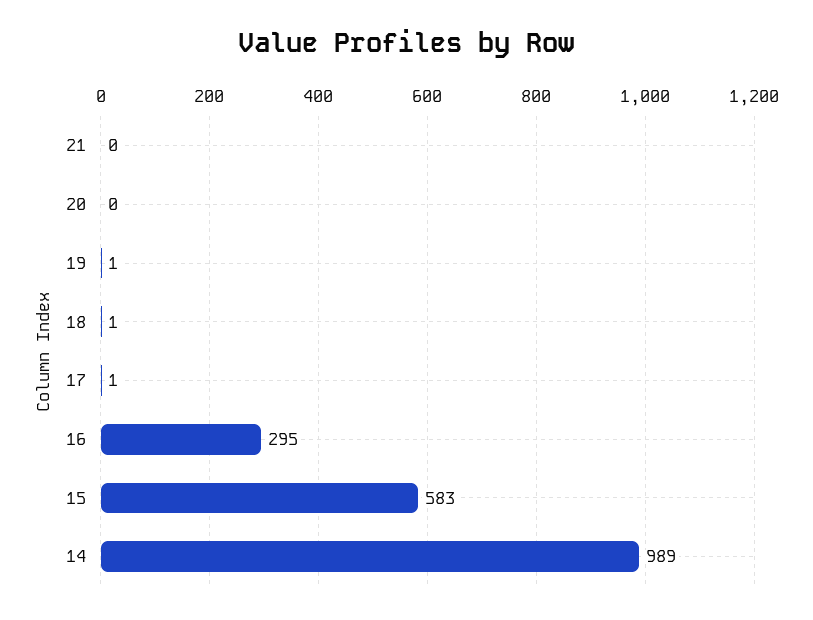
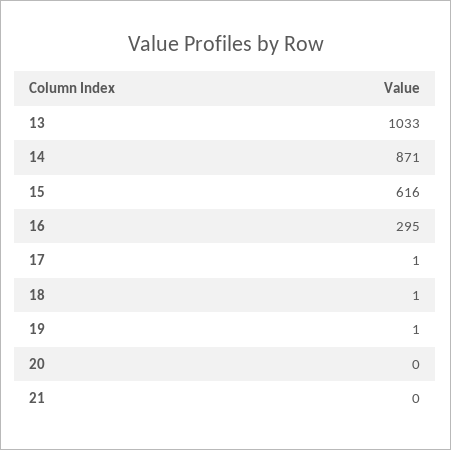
15: 583 -> 616
14: 989 -> 871
13: none -> 1033

